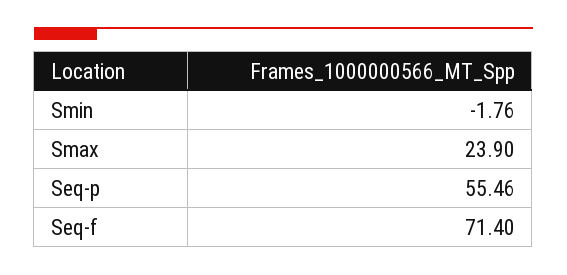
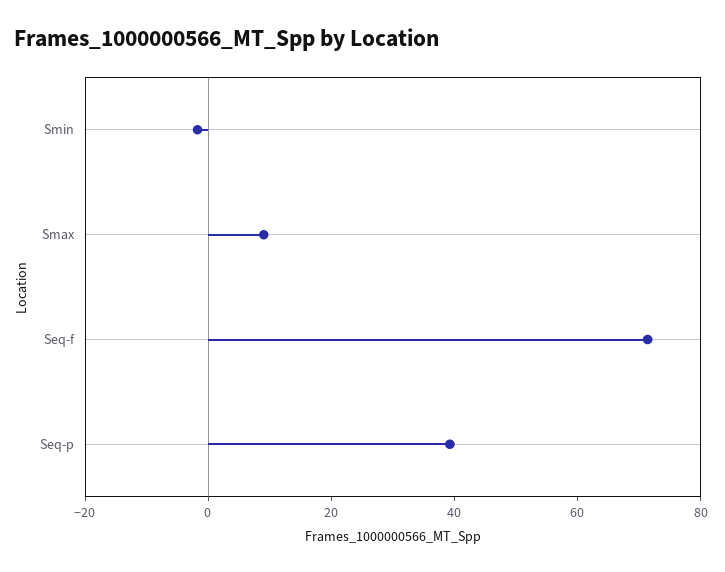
Smax: 23.9 -> 10
Seq-p: 55.46 -> 40

